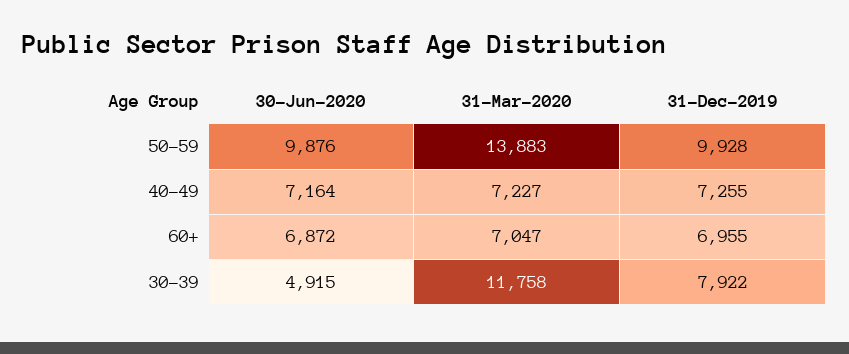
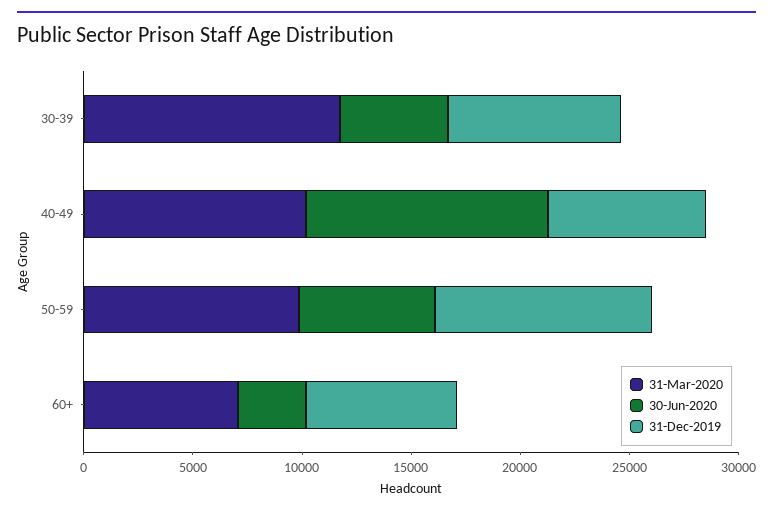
30-Jun-2020, 50-59: 9876 -> 6000
31-Mar-2020, 50-59: 13883 -> 10000
30-Jun-2020, 40-49: 7164 -> 11000
31-Mar-2020, 40-49: 7227 -> 10000
30-Jun-2020, 60+: 6872 -> 3000

